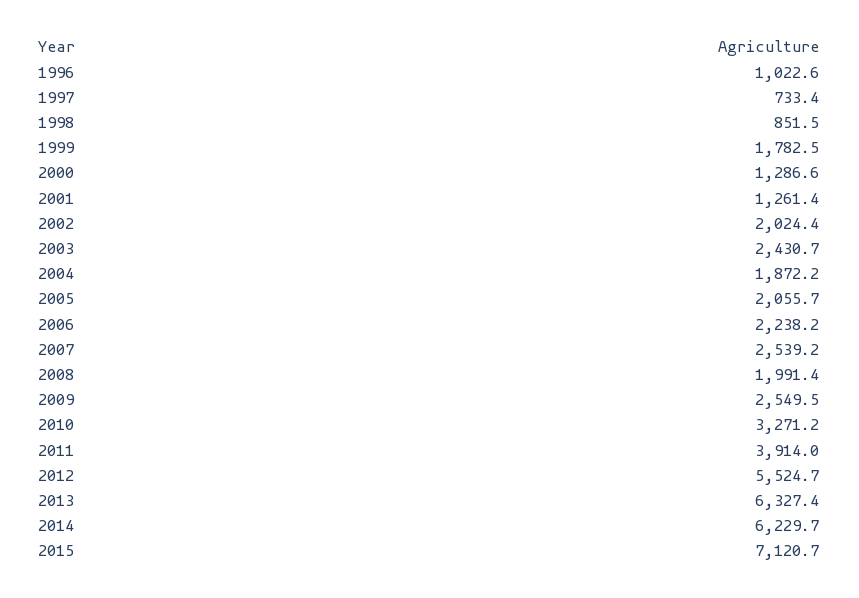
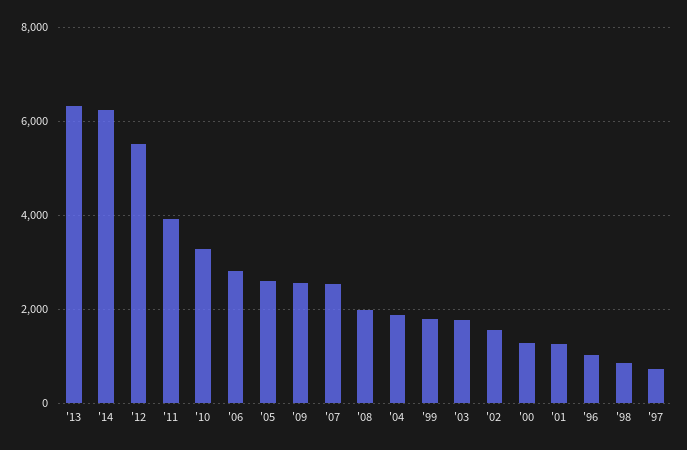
2002: 2024.4 -> 1600
2003: 2430.7 -> 1800
2005: 2055.7 -> 2600
2006: 2238.2 -> 2800
2015: 7120.7 -> none

